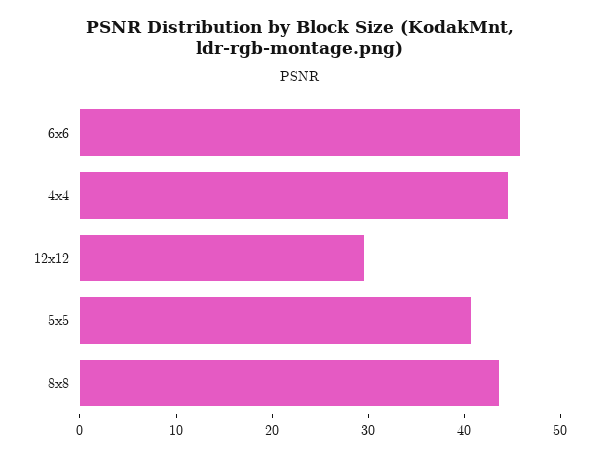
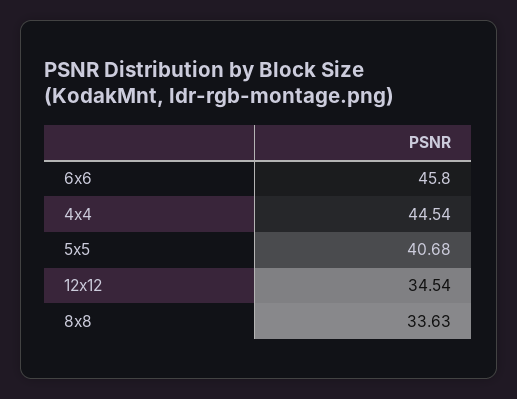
12x12: 30 -> 34.54
8x8: 44 -> 33.63

